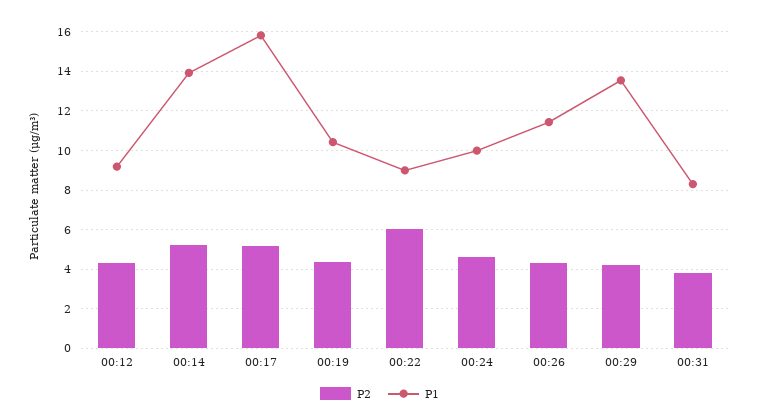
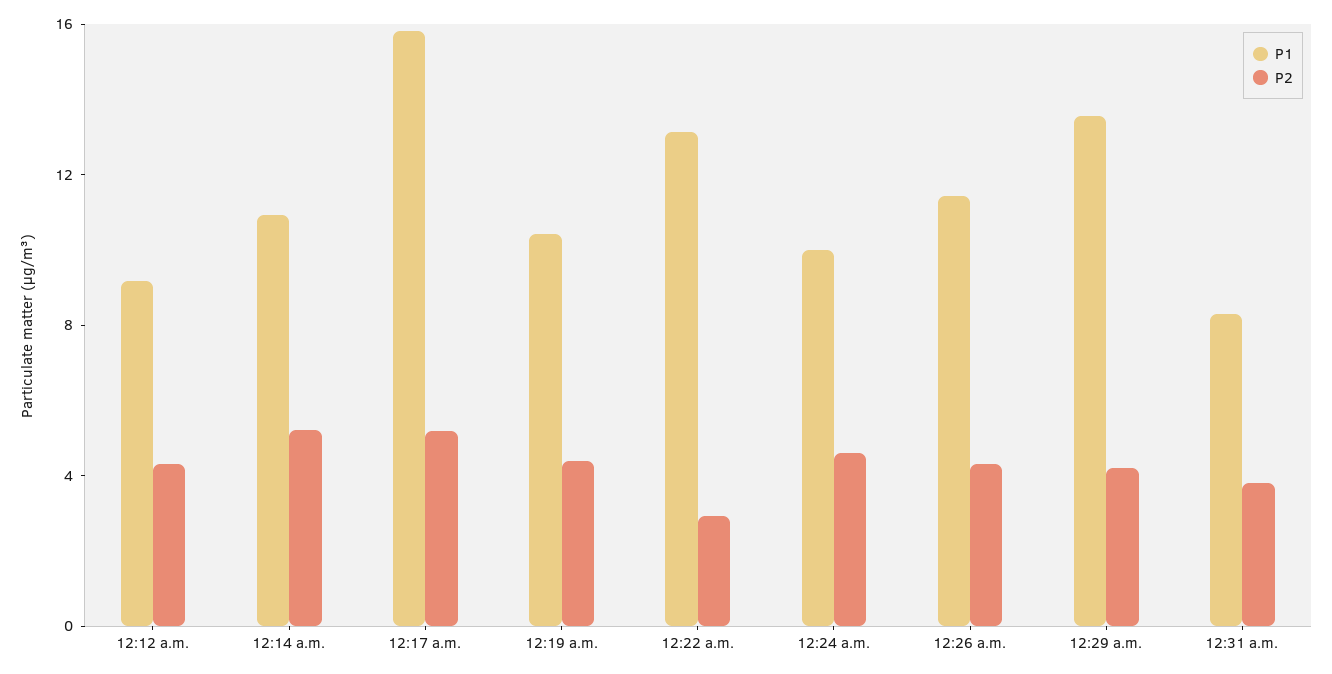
P1, 00:14: 14 -> 11
P2, 00:22: 6 -> 3
P1, 00:22: 9 -> 13

